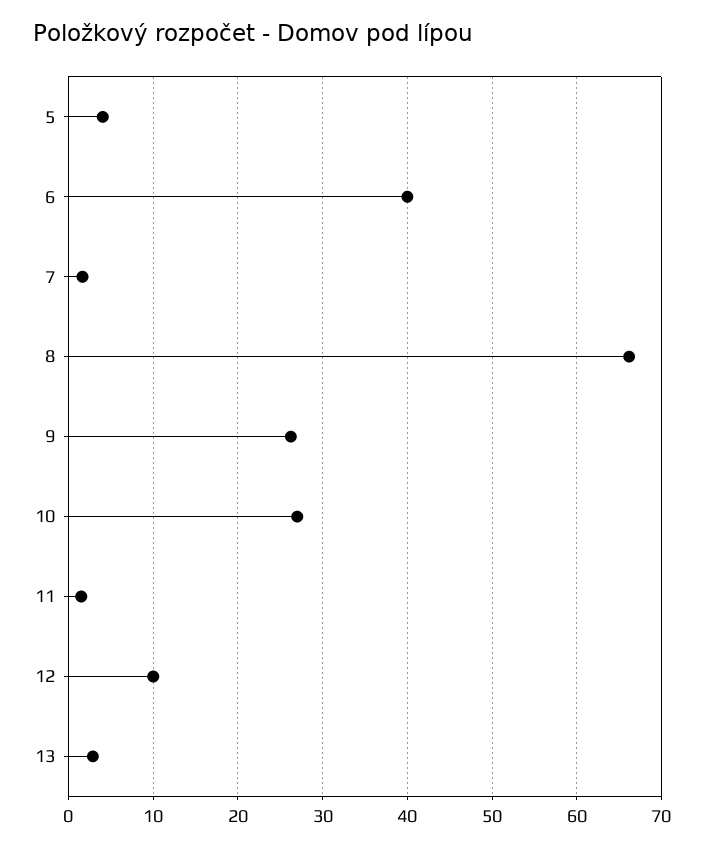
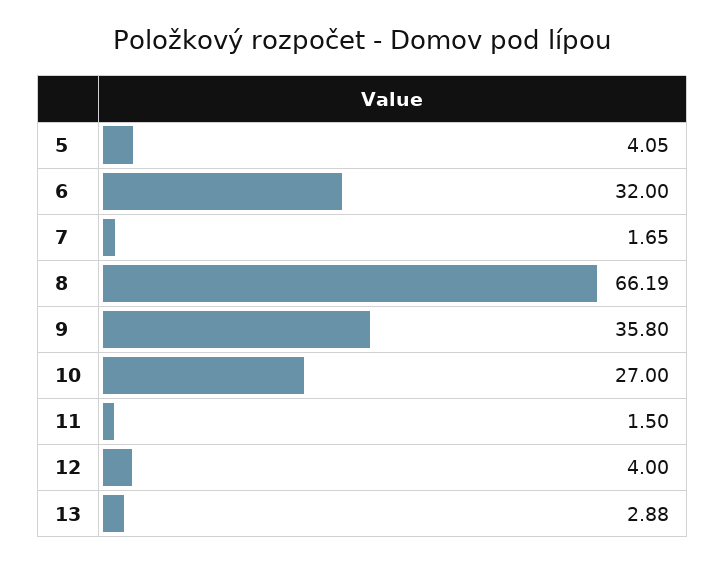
6: 40 -> 32
9: 26 -> 35.8
12: 10 -> 4

